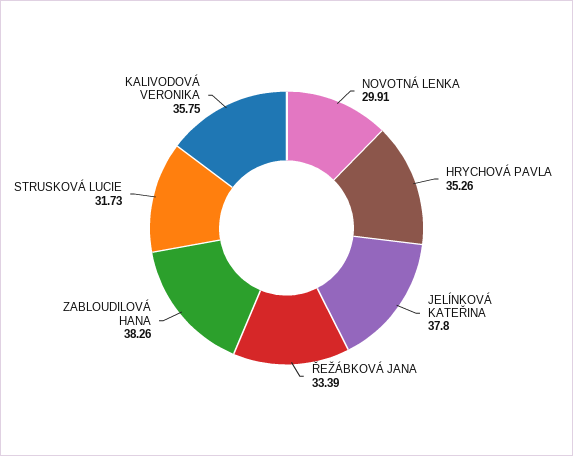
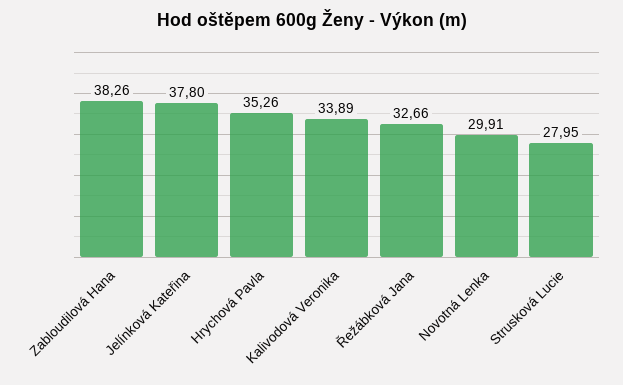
ŘEŽÁBKOVÁ JANA: 33.39 -> 32.66
STRUSKOVÁ LUCIE: 31.73 -> 27.95
KALIVODOVÁ VERONIKA: 35.75 -> 33.89

